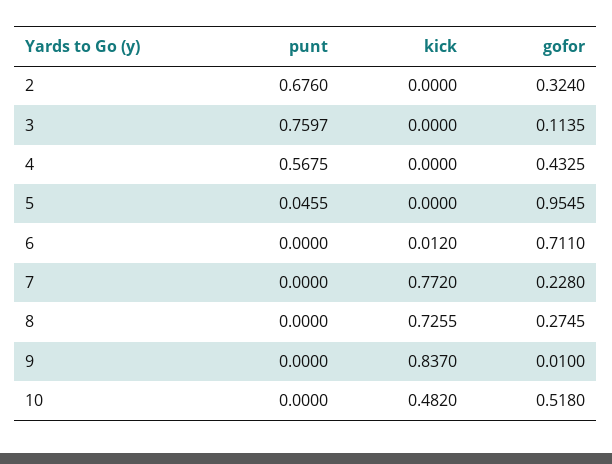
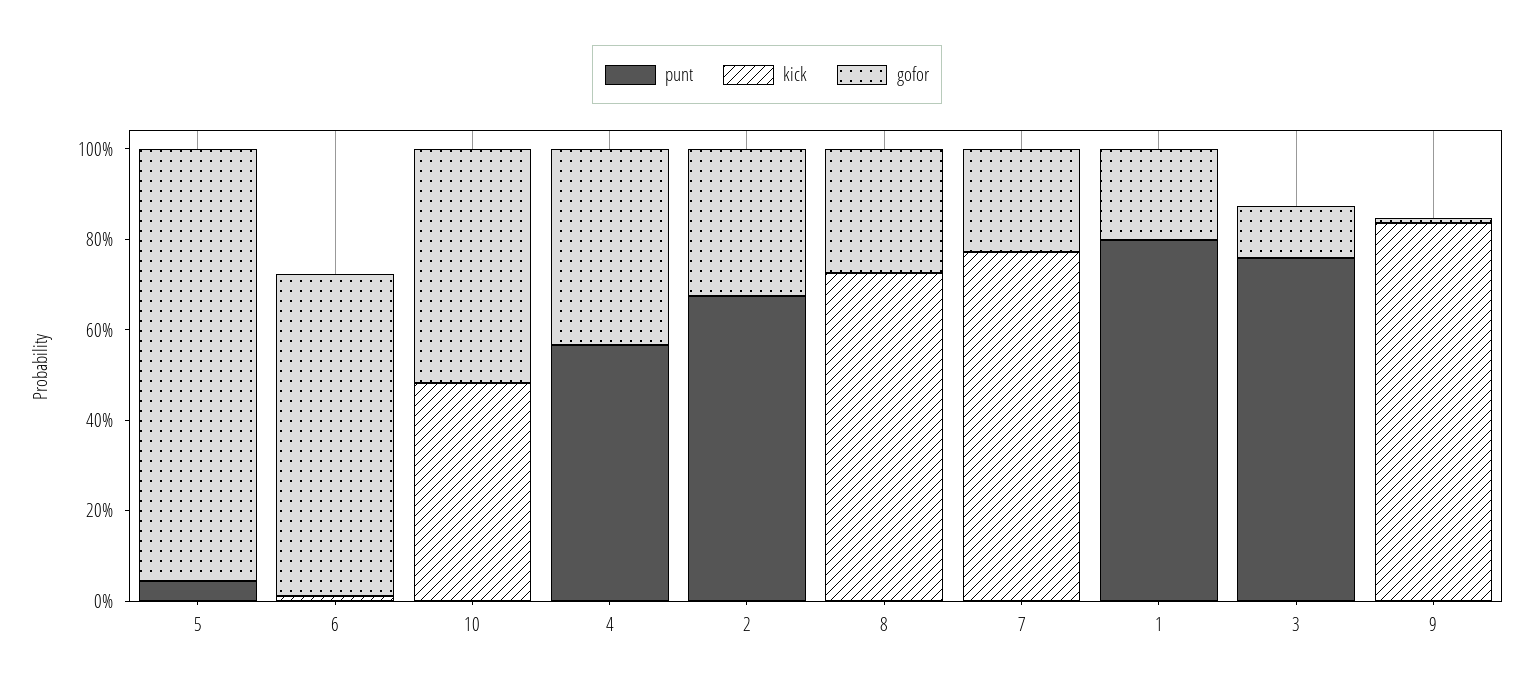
punt, 1: none -> 0.8
kick, 1: none -> 0
gofor, 1: none -> 0.2

